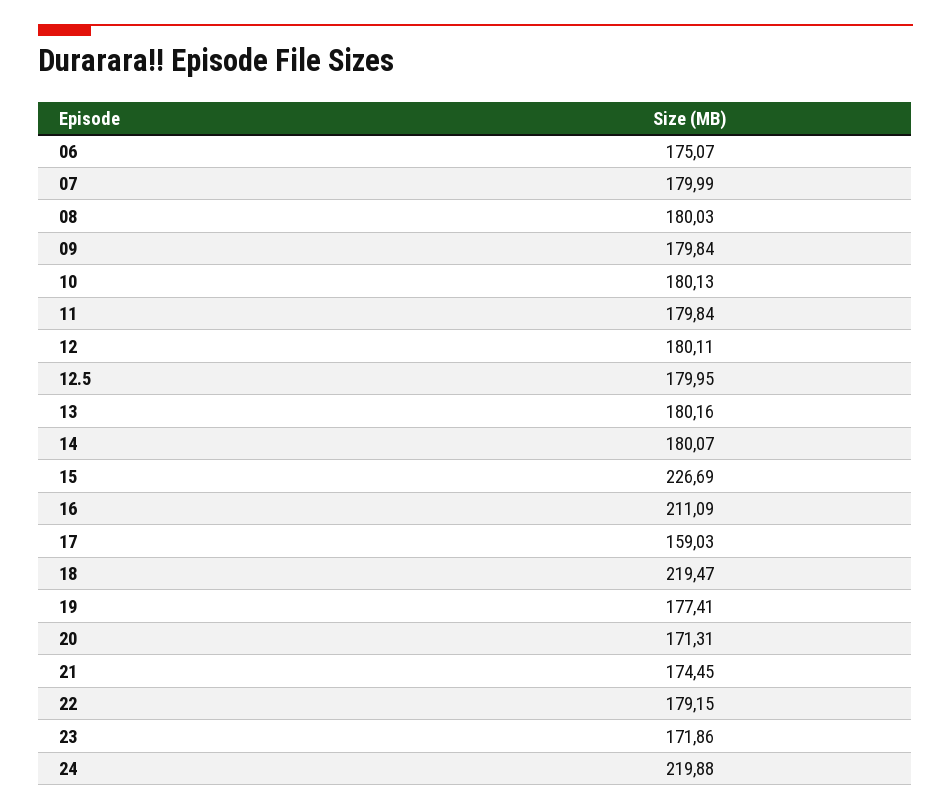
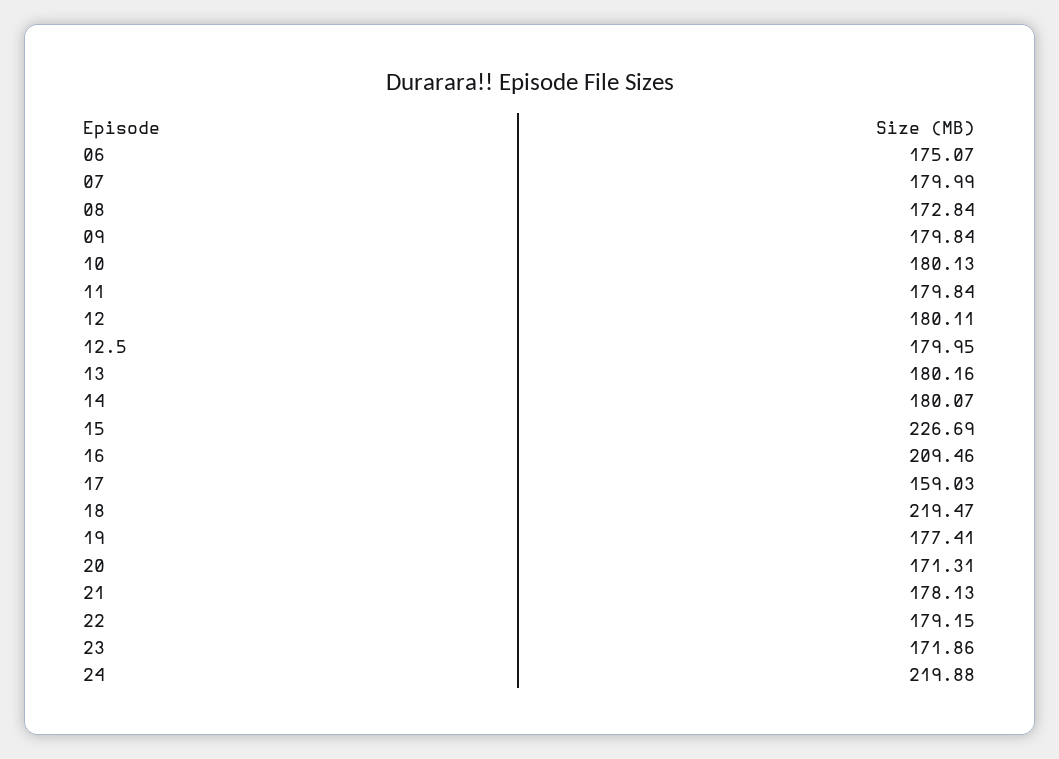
08: 180.03 -> 172.84
16: 211.09 -> 209.46
21: 174.45 -> 178.13

